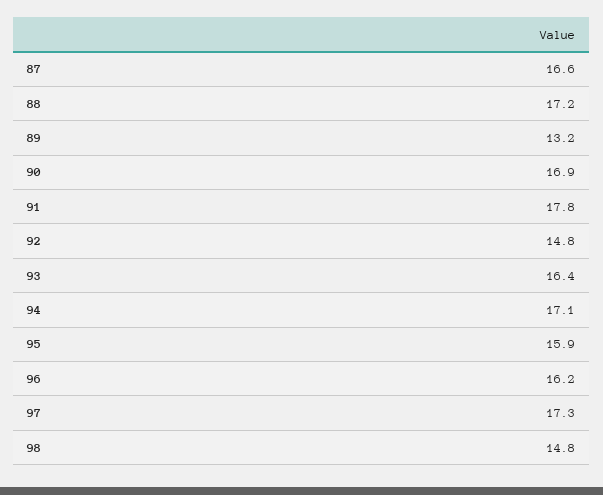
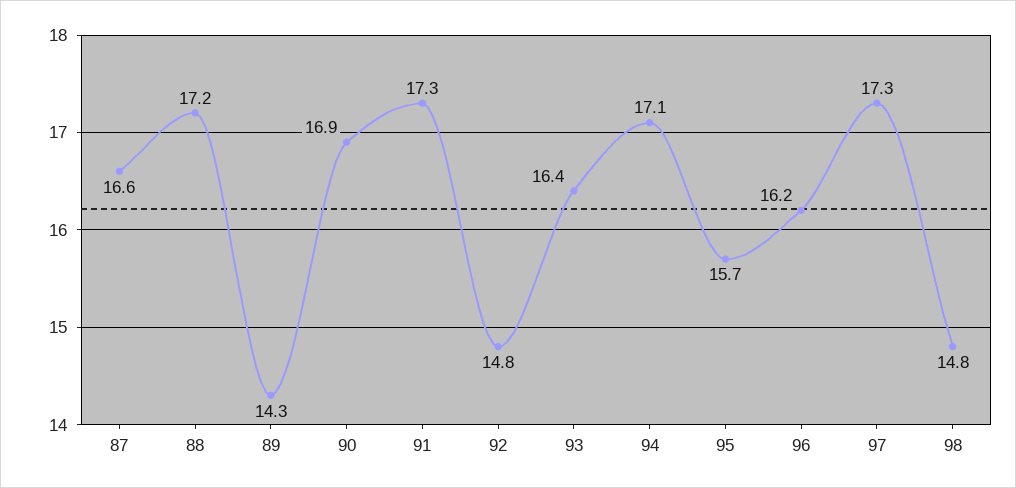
89: 13.2 -> 14.3
91: 17.8 -> 17.3
95: 15.9 -> 15.7

